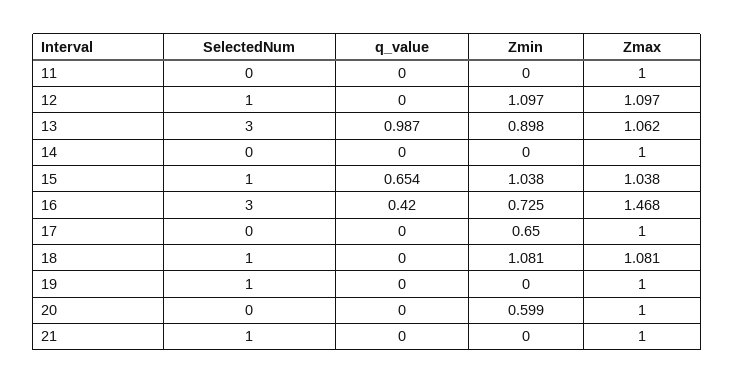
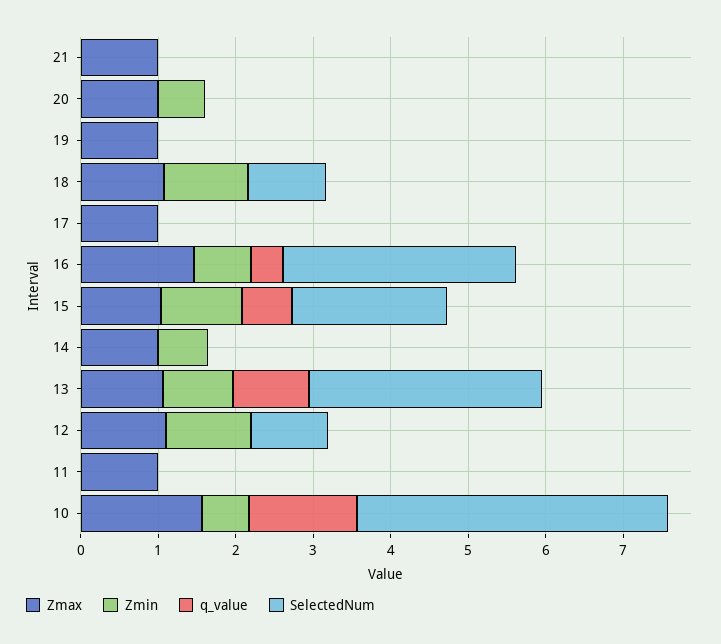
Zmin, 14: 0 -> 0.6
SelectedNum, 15: 1 -> 2
Zmin, 17: 0.65 -> 0
SelectedNum, 19: 1 -> 0
SelectedNum, 21: 1 -> 0
Zmax, 10: none -> 1.6
Zmin, 10: none -> 0.6
q_value, 10: none -> 1.4
SelectedNum, 10: none -> 4

